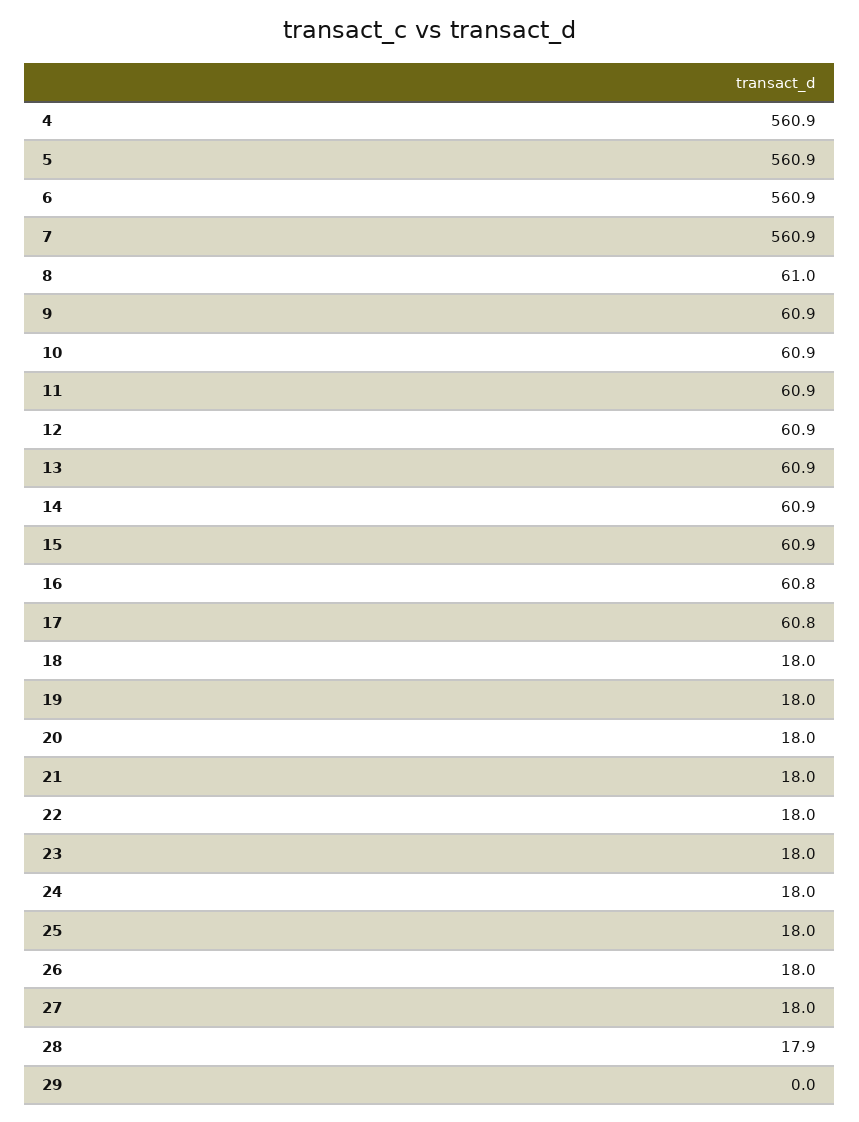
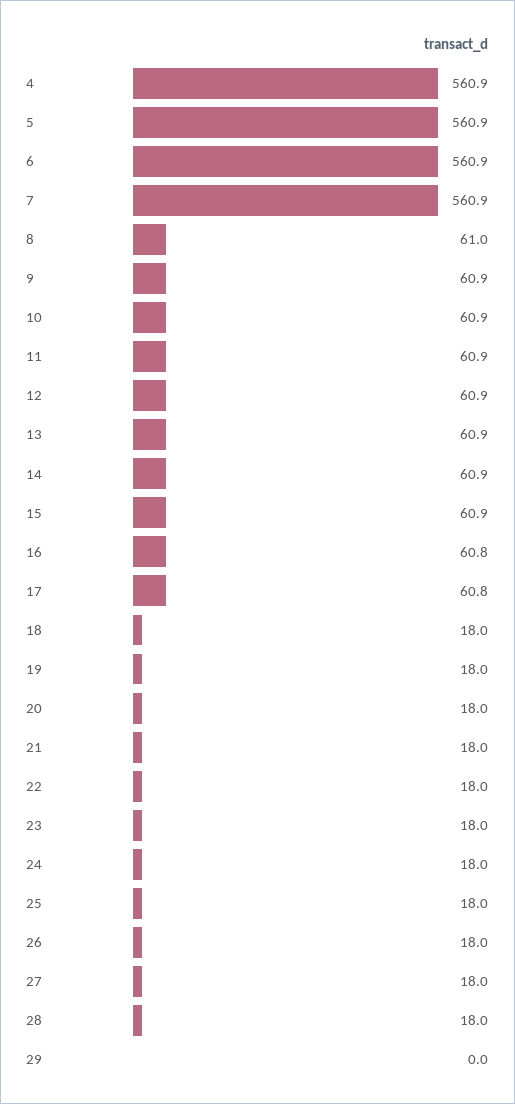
28: 17.9 -> 18

